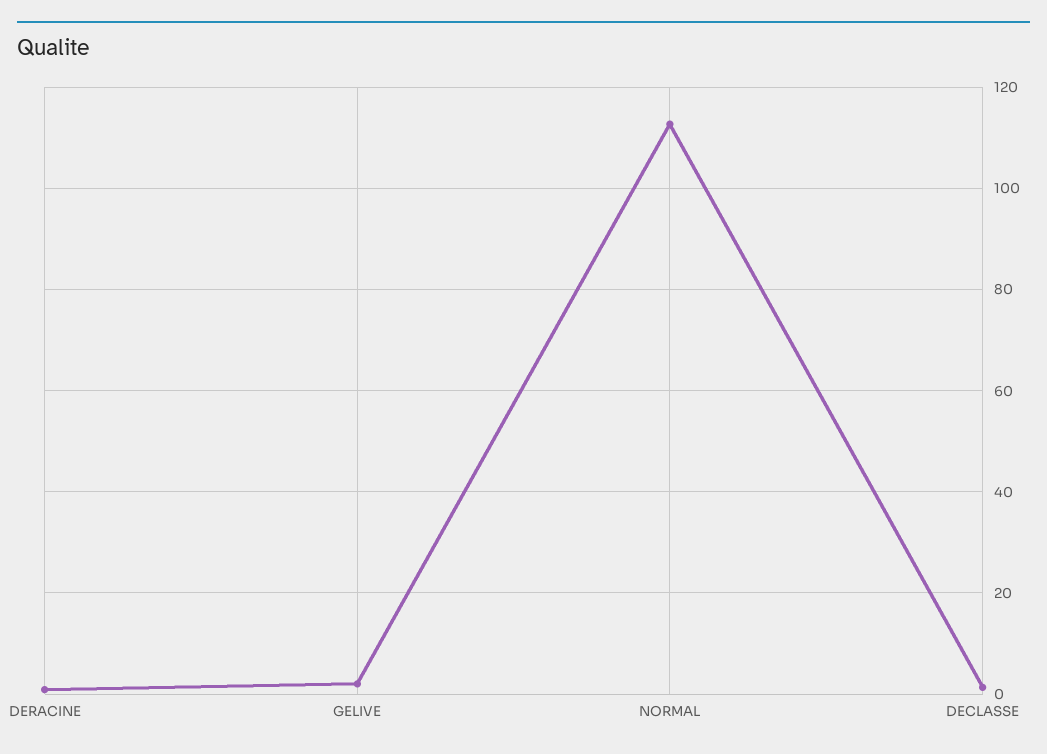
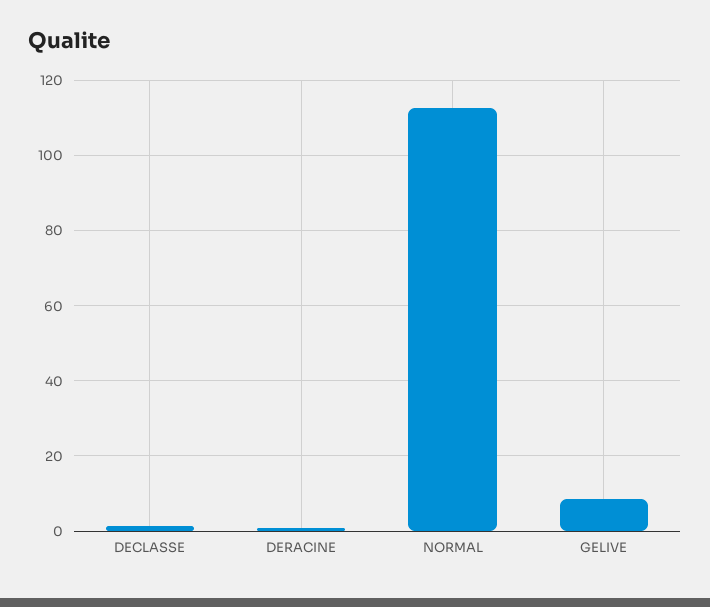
GELIVE: 2 -> 8

